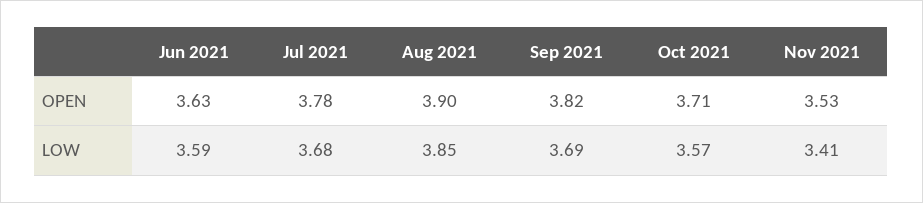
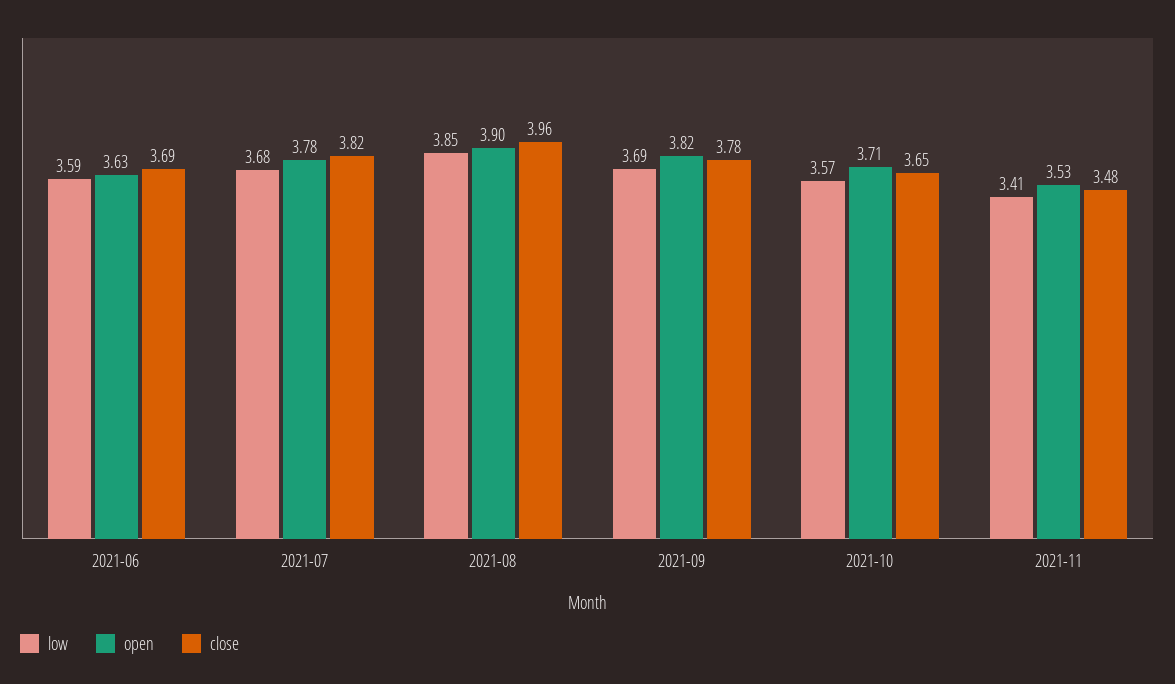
close, Jun 2021: none -> 3.69
close, Jul 2021: none -> 3.82
close, Aug 2021: none -> 3.96
close, Sep 2021: none -> 3.78
close, Oct 2021: none -> 3.65
close, Nov 2021: none -> 3.48

